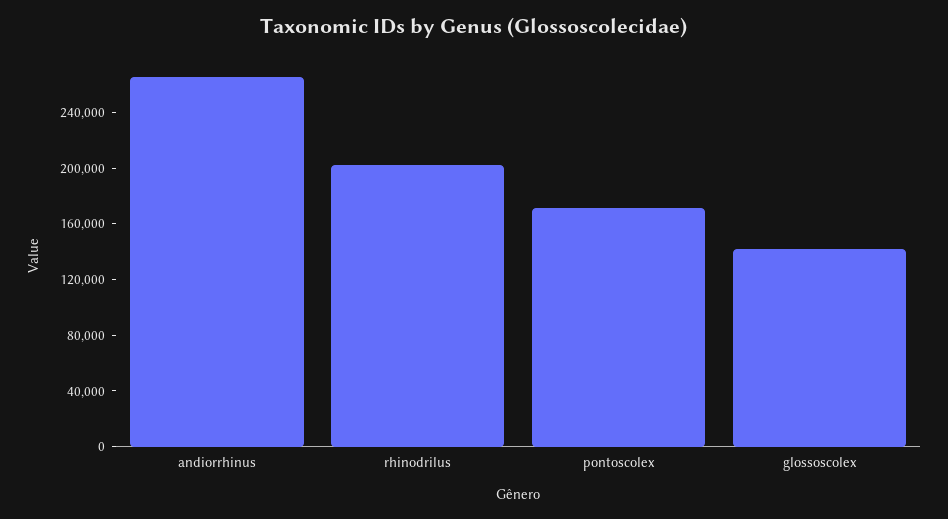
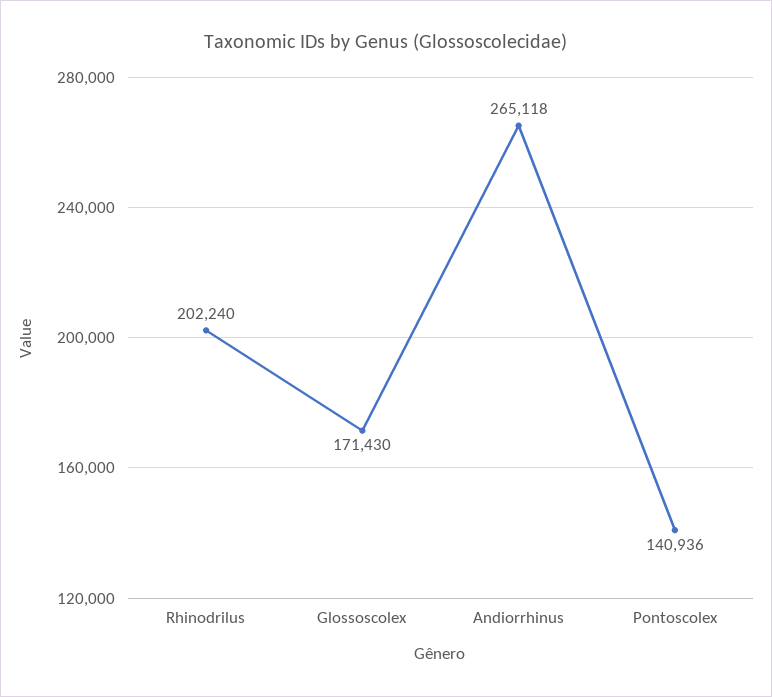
pontoscolex: 170000 -> 140936
glossoscolex: 140000 -> 171430

